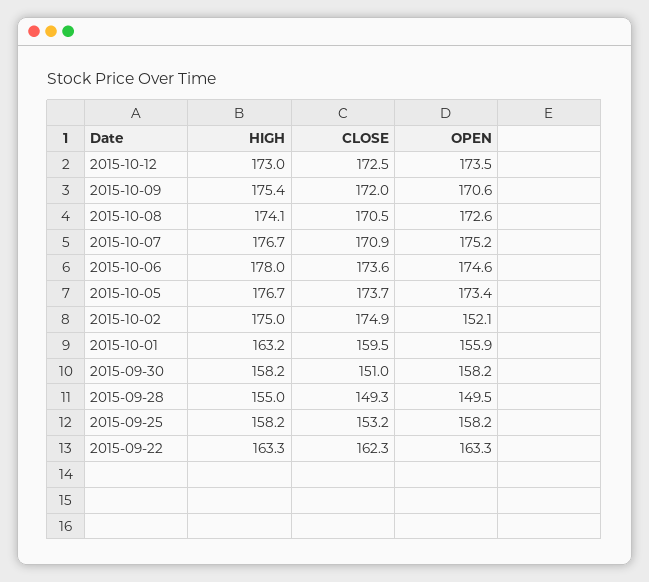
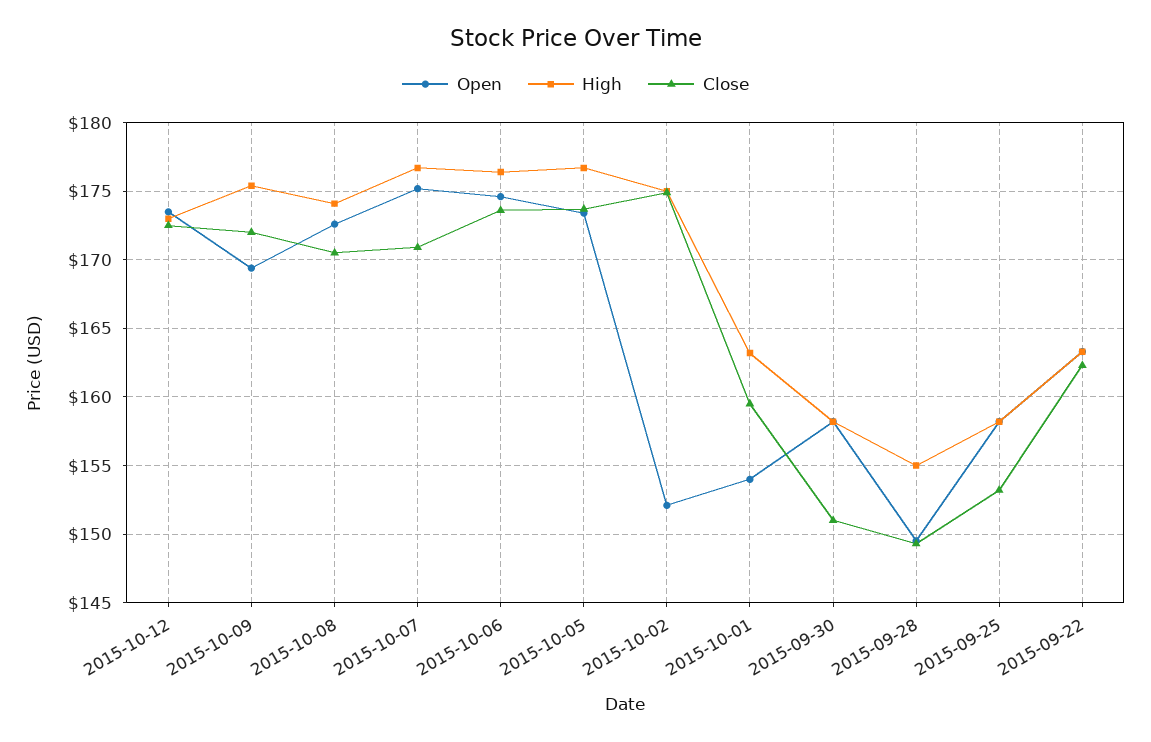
OPEN, 2015-10-09: 170.6 -> 169.5
HIGH, 2015-10-06: 178 -> 176.5
OPEN, 2015-10-01: 155.9 -> 154

